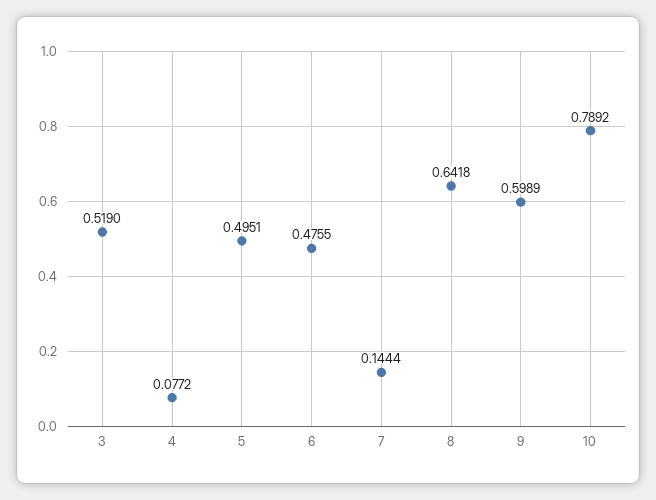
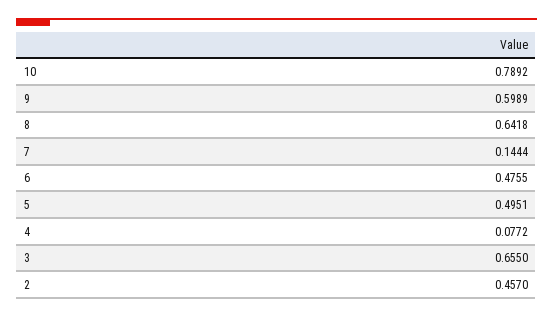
3: 0.519 -> 0.655
2: none -> 0.457

